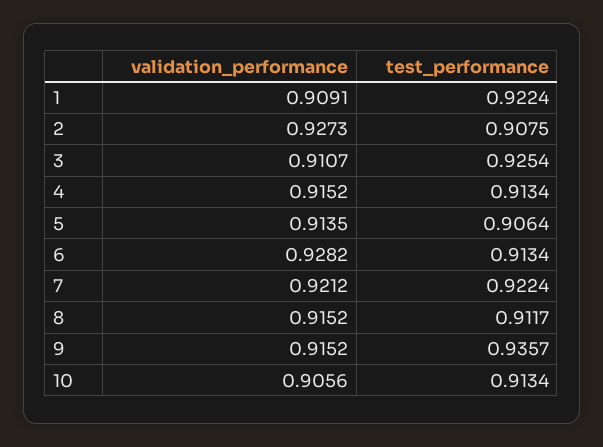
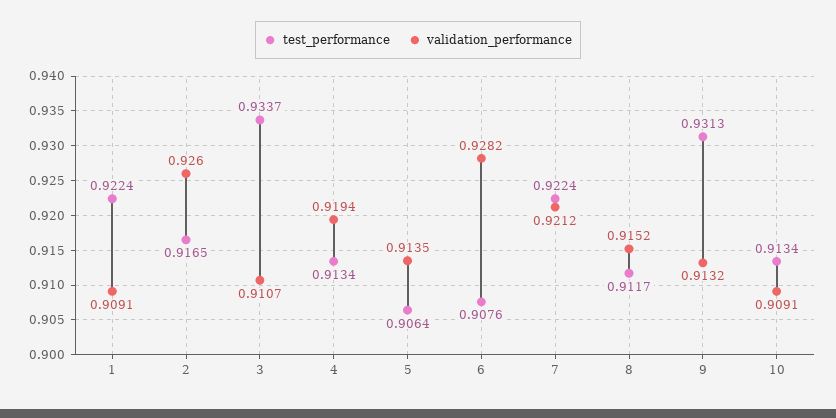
validation_performance, 2: 0.9273 -> 0.926
test_performance, 2: 0.9075 -> 0.9165
test_performance, 3: 0.9254 -> 0.9337
validation_performance, 4: 0.9152 -> 0.9194
test_performance, 6: 0.9134 -> 0.9076
validation_performance, 9: 0.9152 -> 0.9132
test_performance, 9: 0.9357 -> 0.9313
validation_performance, 10: 0.9056 -> 0.9091

